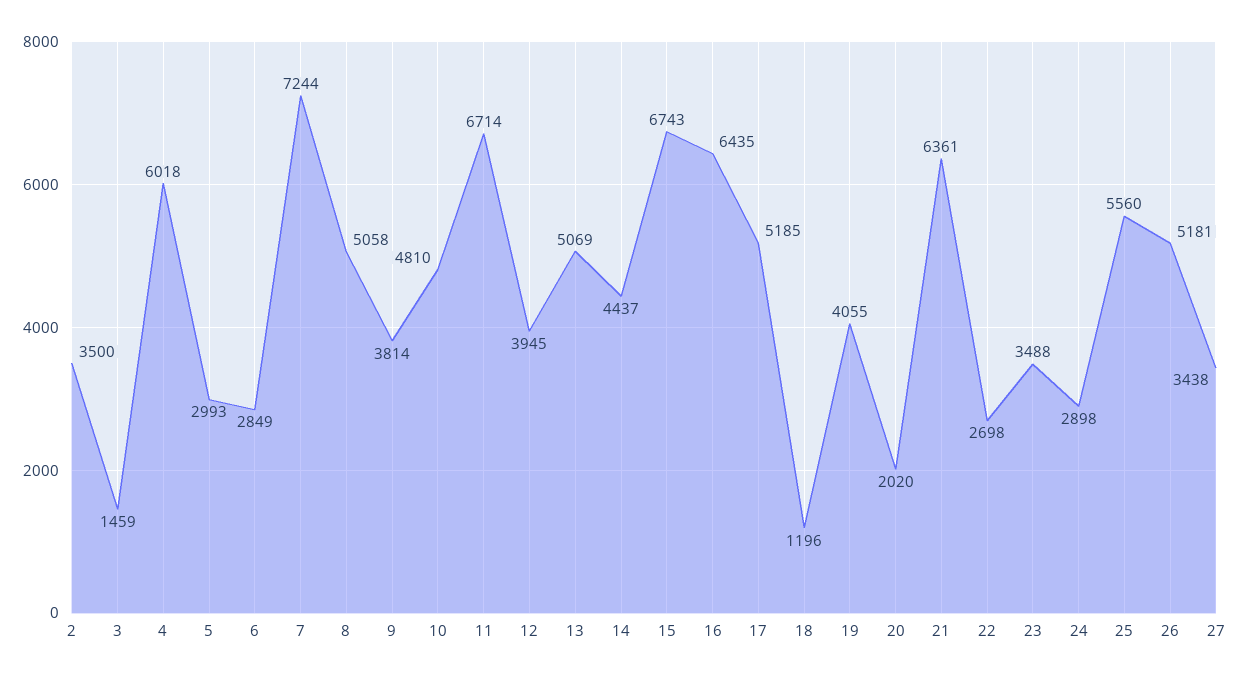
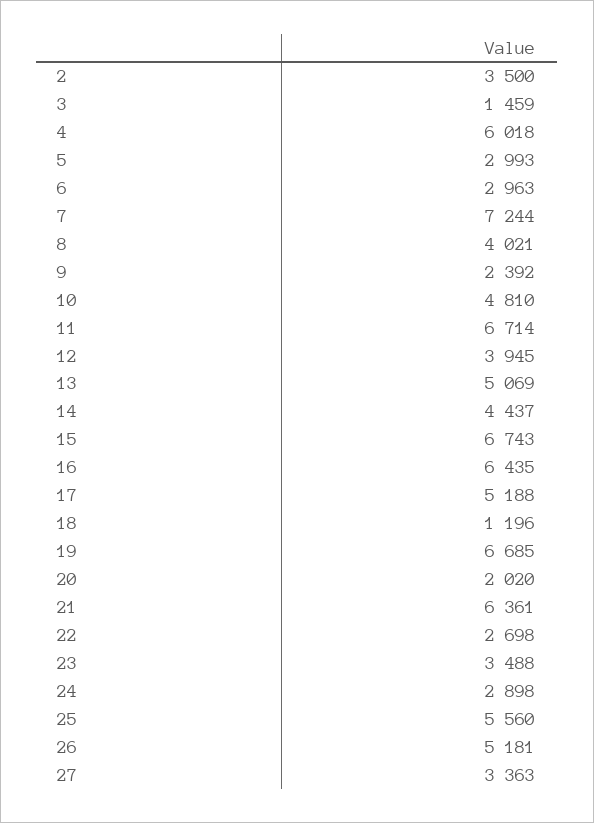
6: 2849 -> 2963
8: 5058 -> 4021
9: 3814 -> 2392
17: 5185 -> 5188
19: 4055 -> 6685
27: 3438 -> 3363

